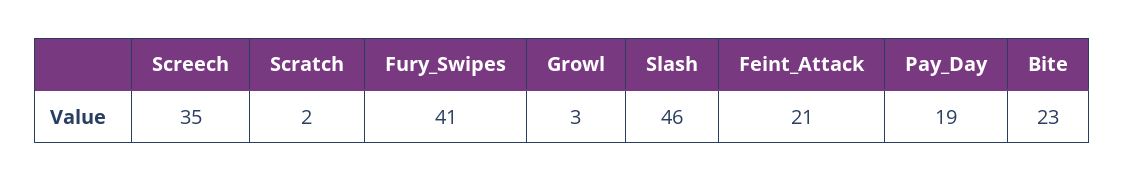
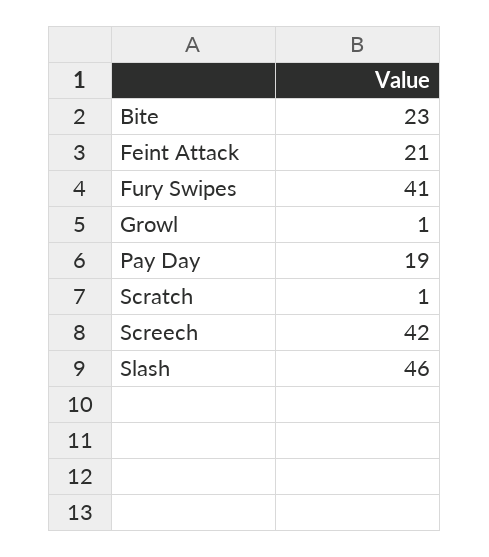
Screech: 35 -> 42
Scratch: 2 -> 1
Growl: 3 -> 1

